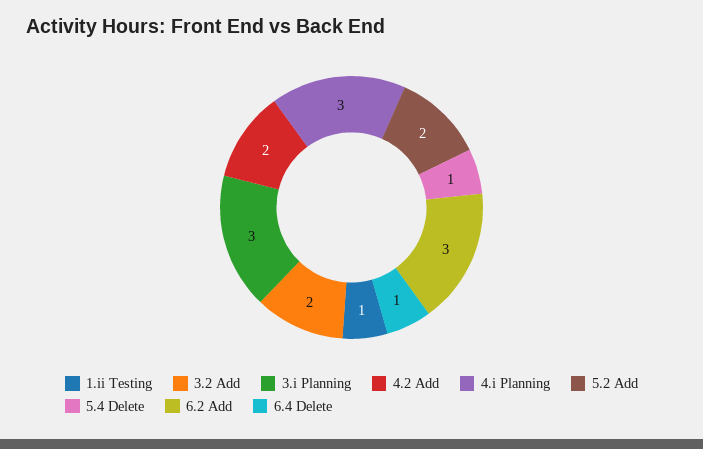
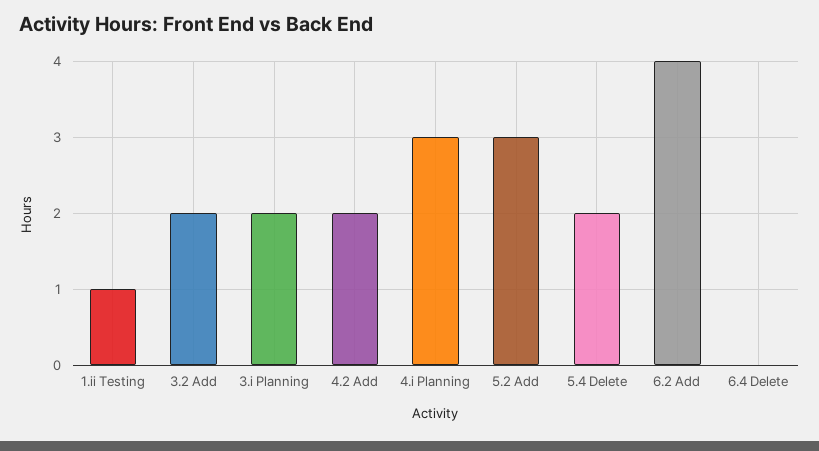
3.i Planning: 3 -> 2
5.2 Add: 2 -> 3
5.4 Delete: 1 -> 2
6.2 Add: 3 -> 4
6.4 Delete: 1 -> 0

